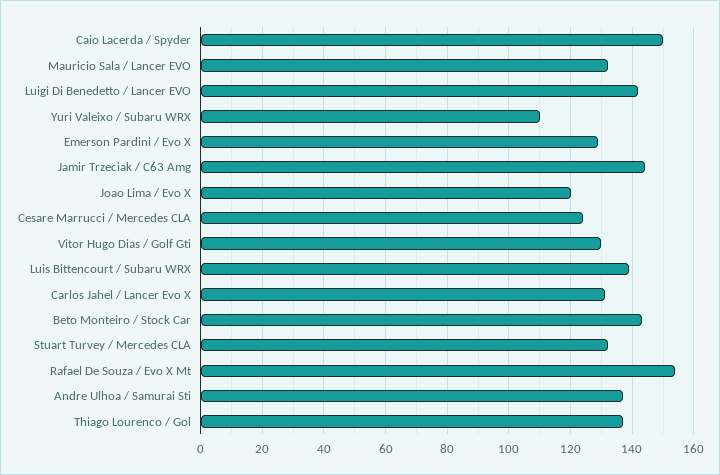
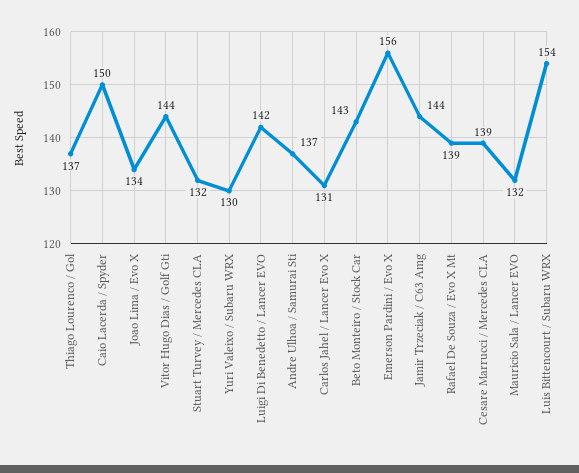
Yuri Valeixo / Subaru WRX: 110 -> 130
Emerson Pardini / Evo X: 130 -> 156
Joao Lima / Evo X: 120 -> 134
Cesare Marrucci / Mercedes CLA: 125 -> 139
Vitor Hugo Dias / Golf Gti: 130 -> 144
Luis Bittencourt / Subaru WRX: 140 -> 154
Rafael De Souza / Evo X Mt: 155 -> 139

